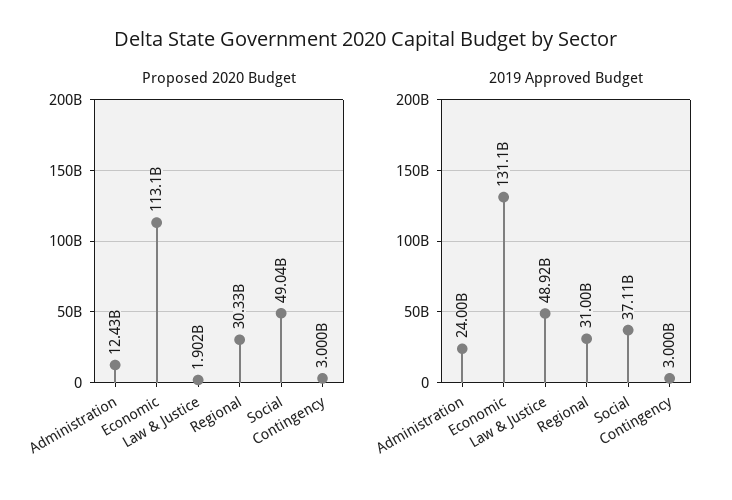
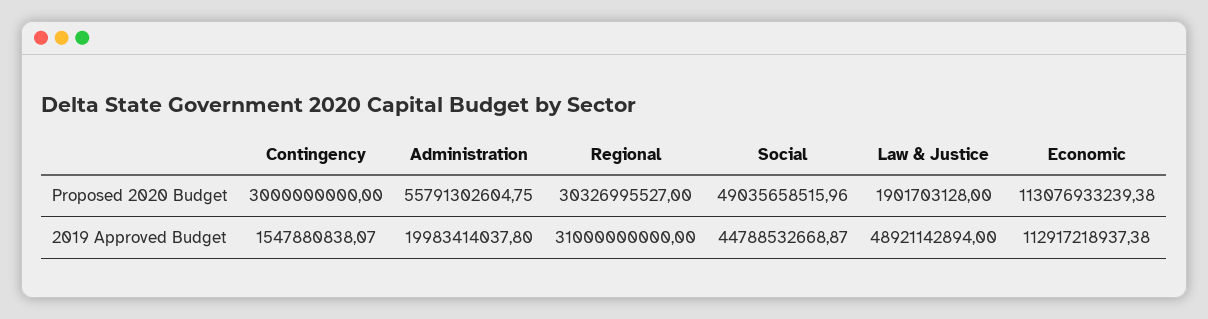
Proposed 2020 Budget, Administration: 12430000000 -> 55791302604.75
2019 Approved Budget, Administration: 24000000000 -> 19983414037.8
2019 Approved Budget, Economic: 131100000000 -> 112917218937.38
2019 Approved Budget, Social: 37110000000 -> 44788532668.87
2019 Approved Budget, Contingency: 3000000000 -> 1547880838.07

